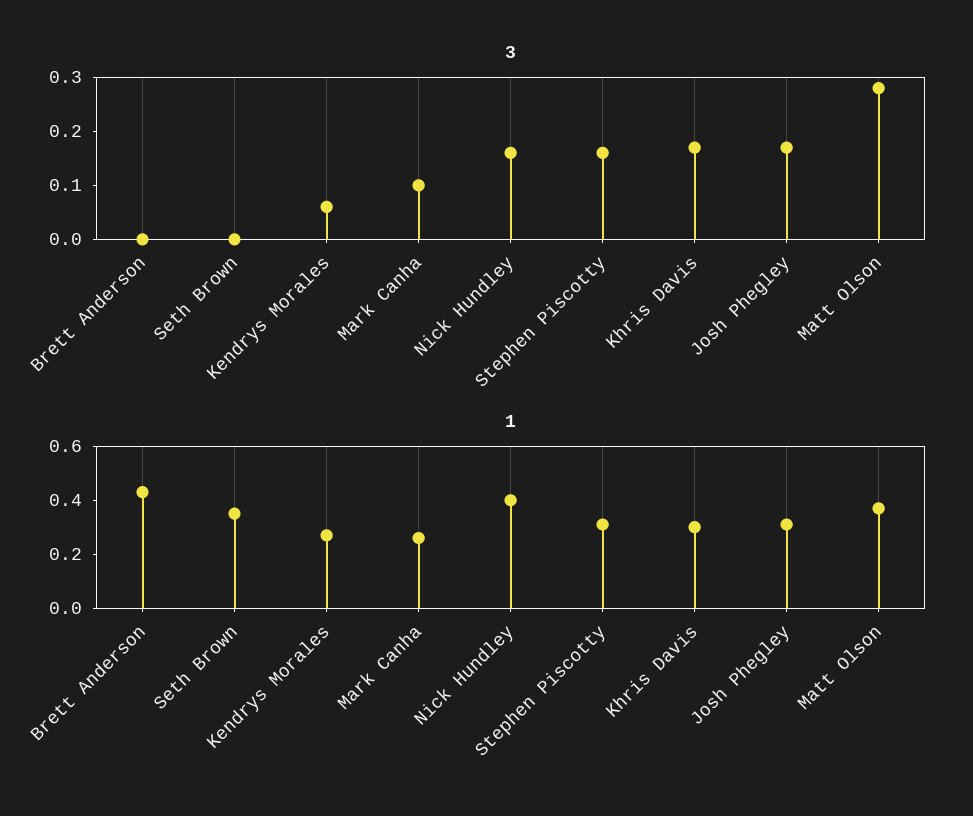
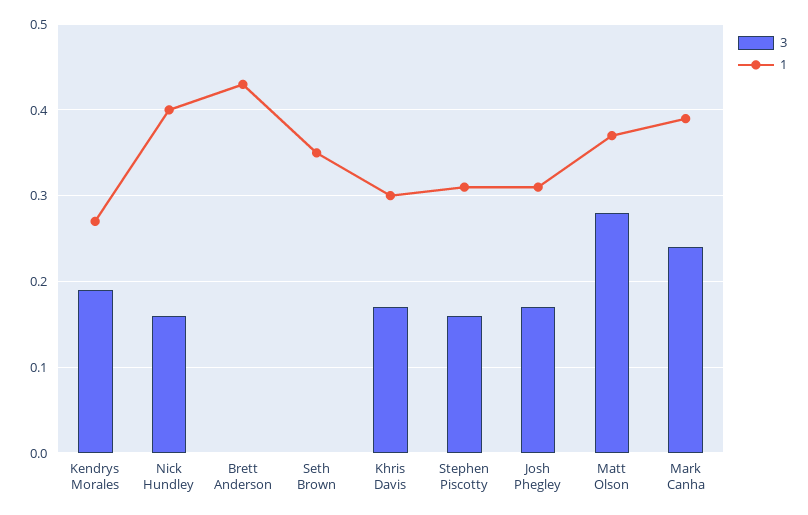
3, Kendrys Morales: 0.05 -> 0.19
3, Mark Canha: 0.1 -> 0.24
1, Mark Canha: 0.25 -> 0.39

